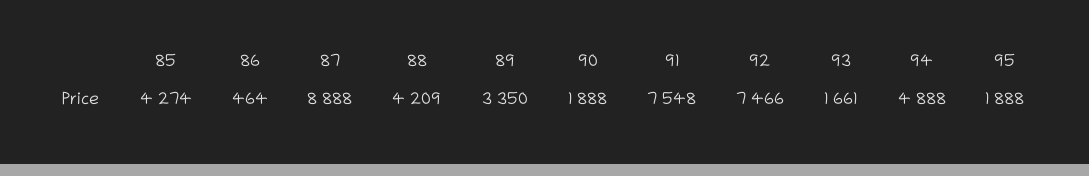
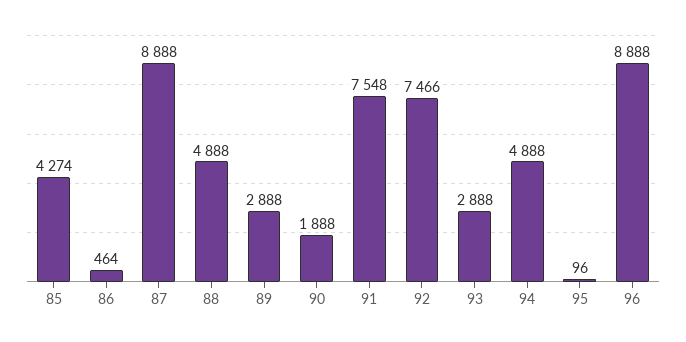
88: 4209 -> 4888
89: 3350 -> 2888
93: 1661 -> 2888
95: 1888 -> 96
96: none -> 8888

